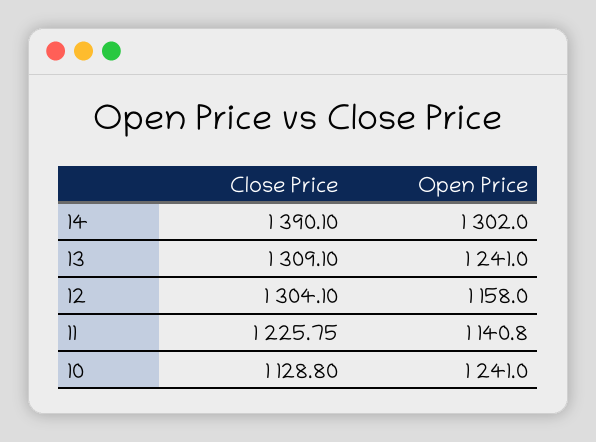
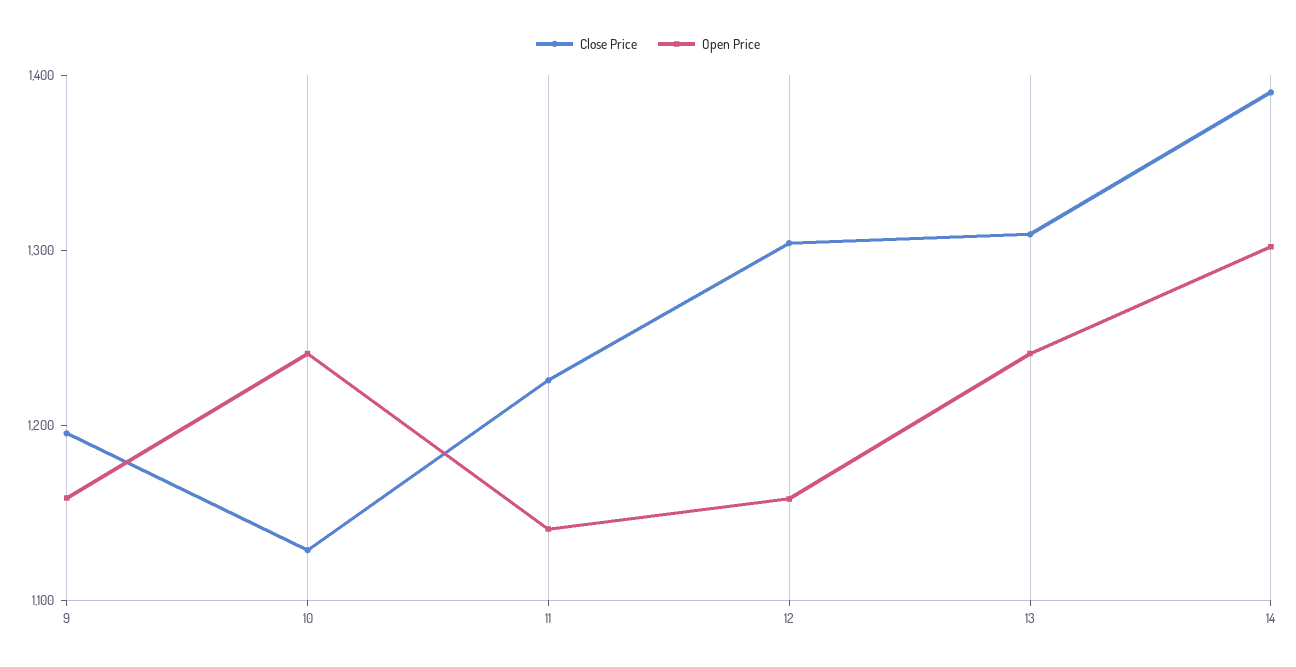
Close Price, 9: none -> 1200
Open Price, 9: none -> 1160

